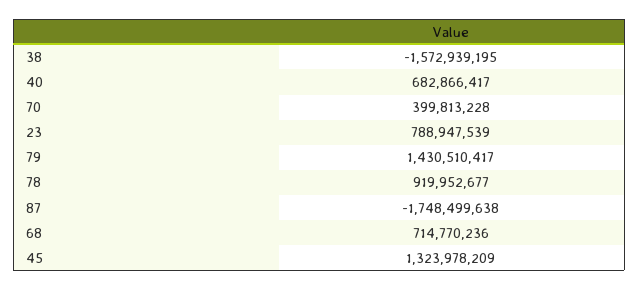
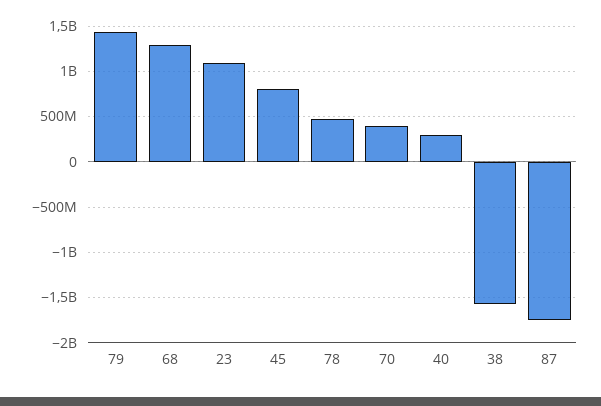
40: 682866417 -> 300000000
23: 788947539 -> 1100000000
78: 919952677 -> 500000000
68: 714770236 -> 1300000000
45: 1323978209 -> 800000000

